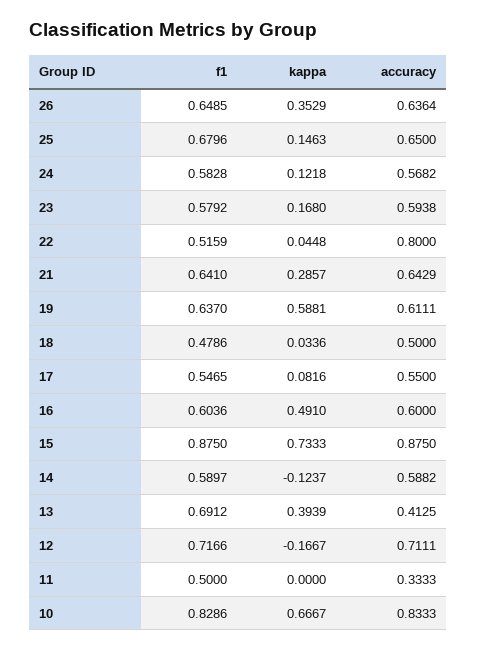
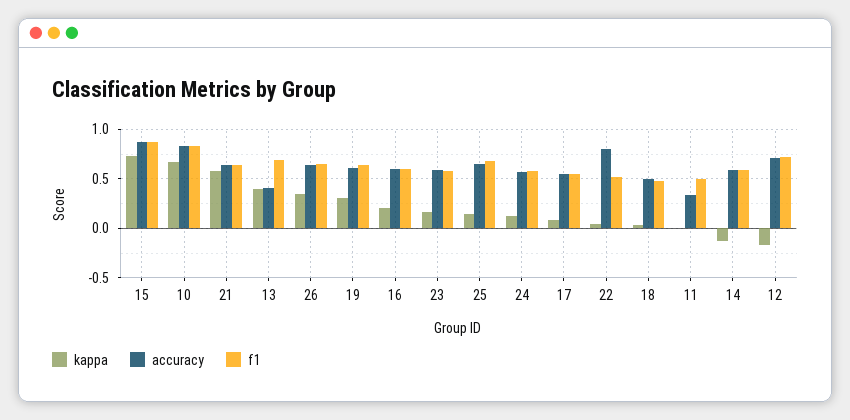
kappa, 21: 0.2857 -> 0.6
kappa, 19: 0.5881 -> 0.3
kappa, 16: 0.491 -> 0.2

